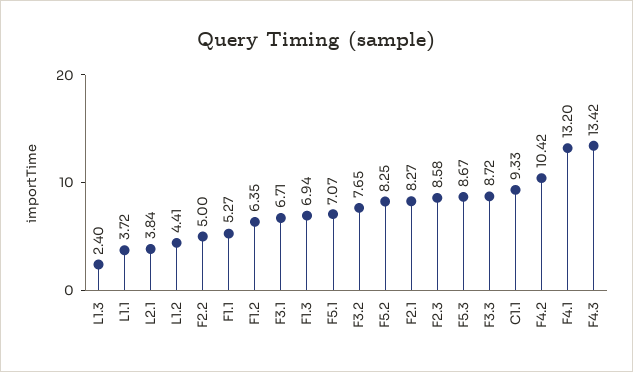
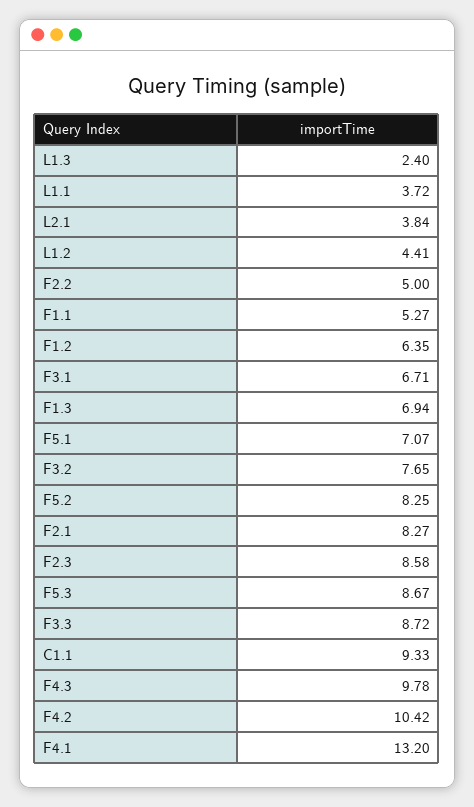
F4.3: 13.42 -> 9.78

